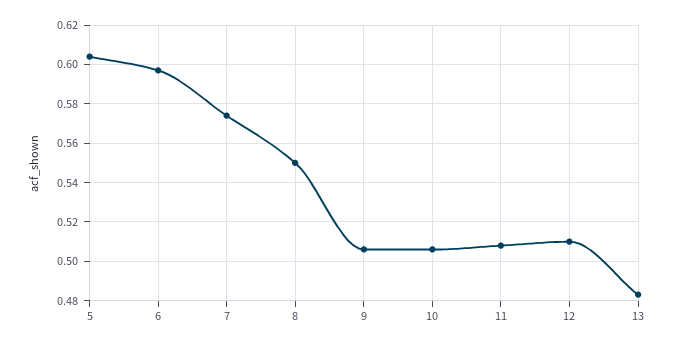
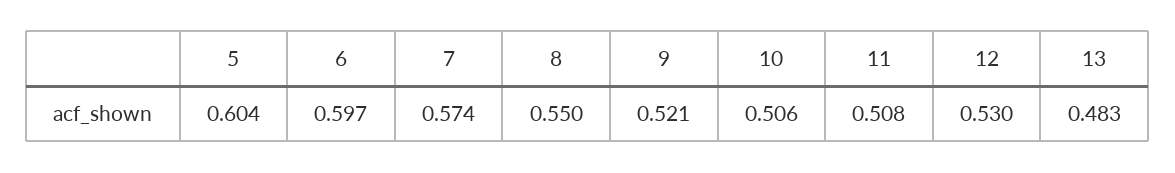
9: 0.505 -> 0.521
12: 0.51 -> 0.53

